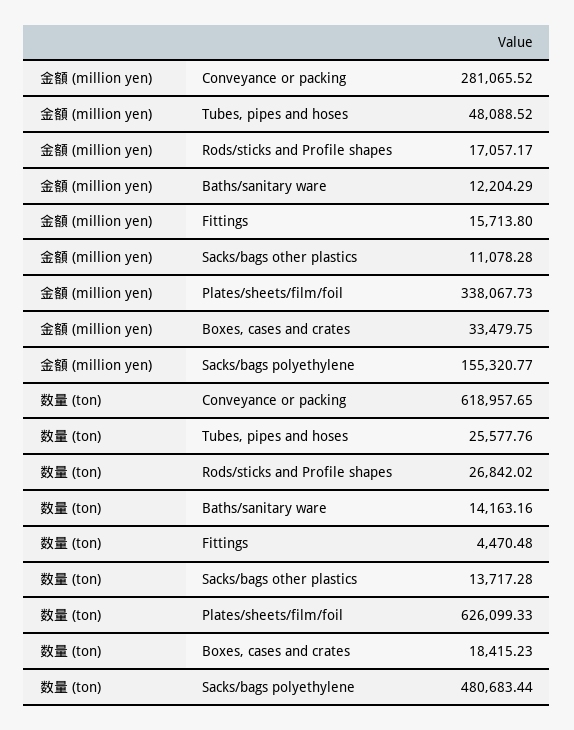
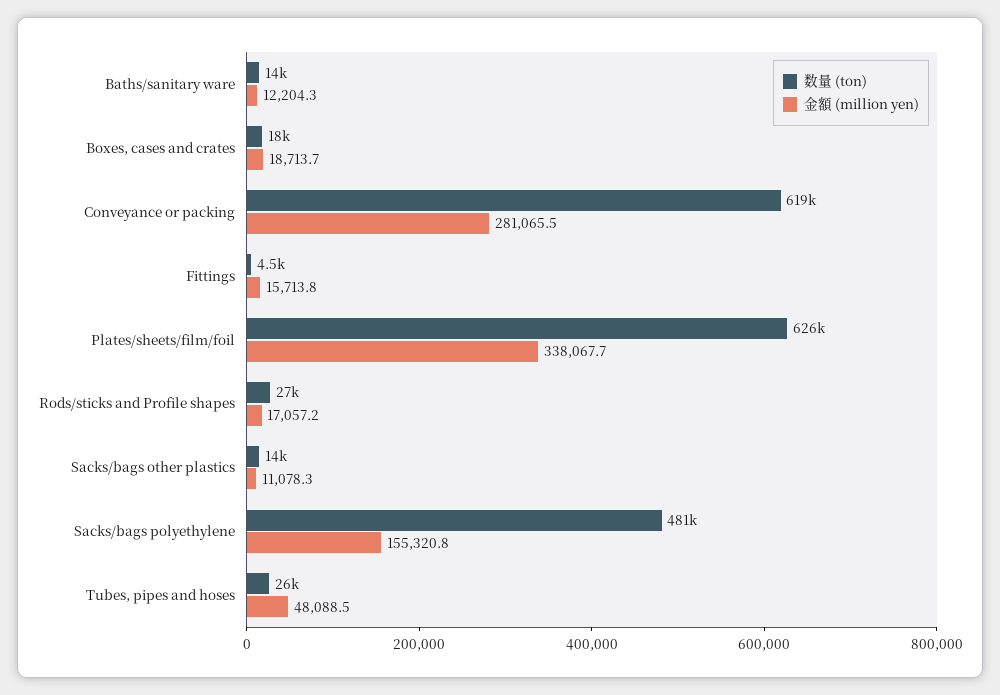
金額 (million yen), Boxes, cases and crates: 33479.75 -> 18713.7

